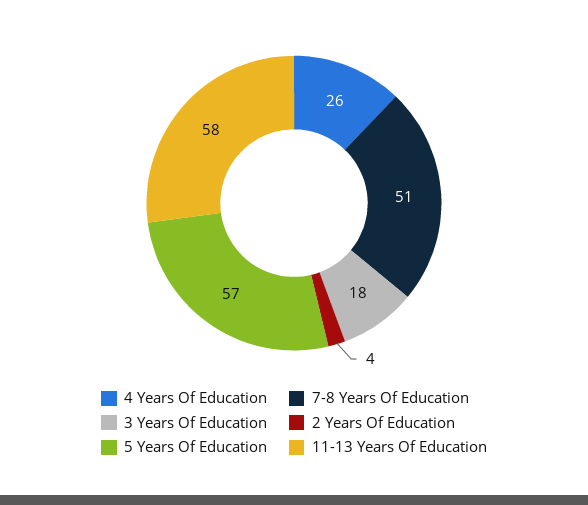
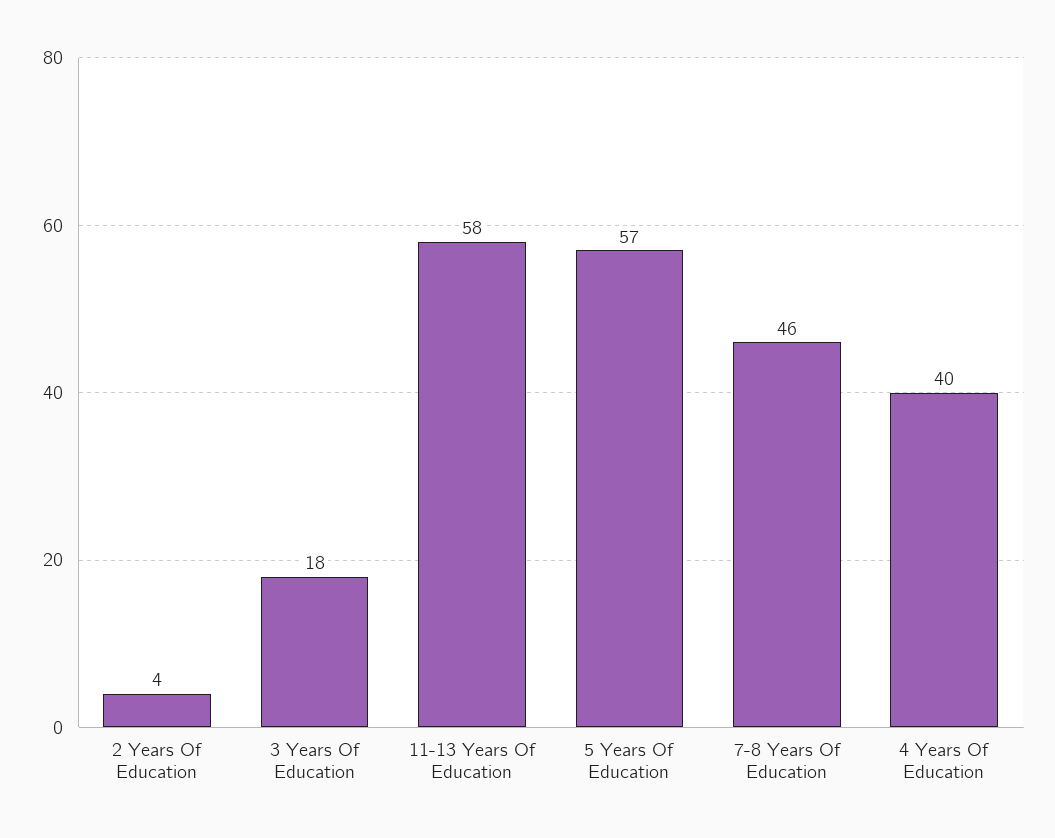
4 Years Of Education: 26 -> 40
7-8 Years Of Education: 51 -> 46

